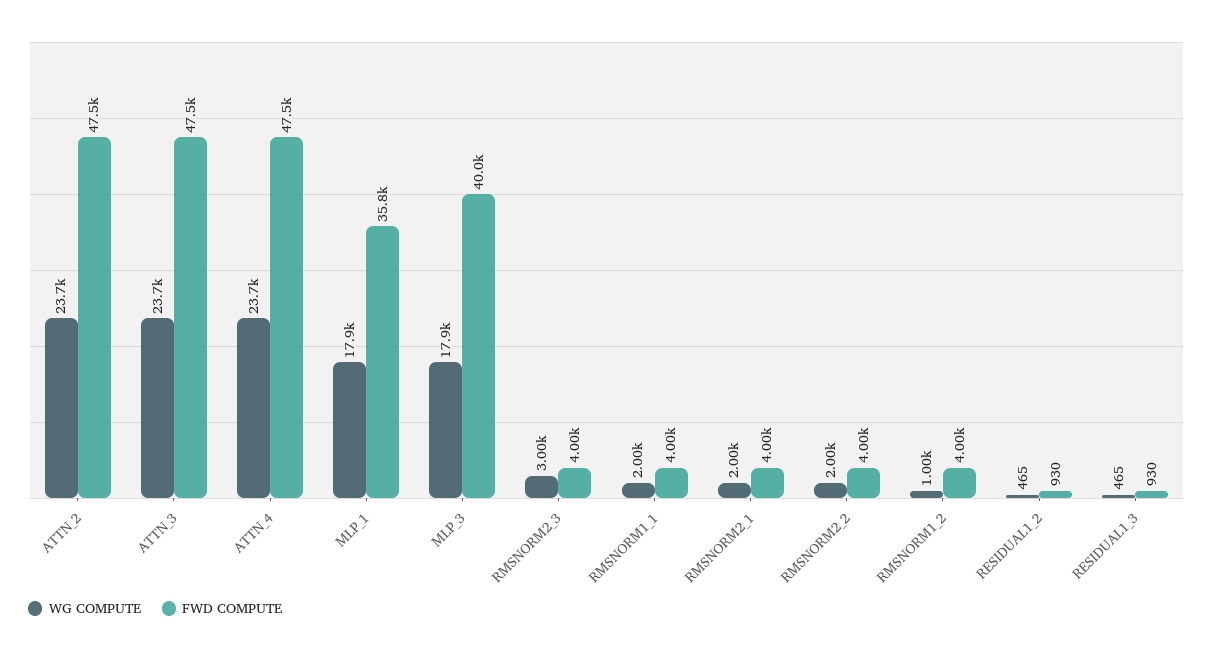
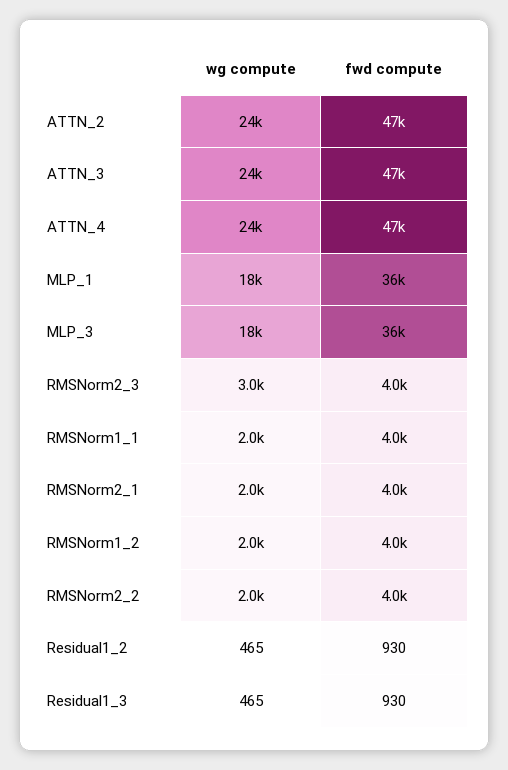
FWD COMPUTE, MLP_3: 40000 -> 36000
WG COMPUTE, RMSNORM1_2: 1000 -> 2000

